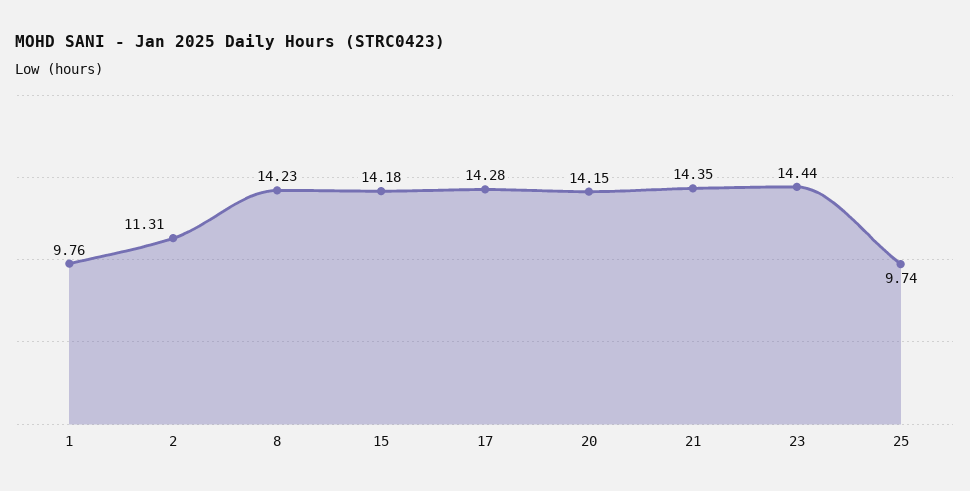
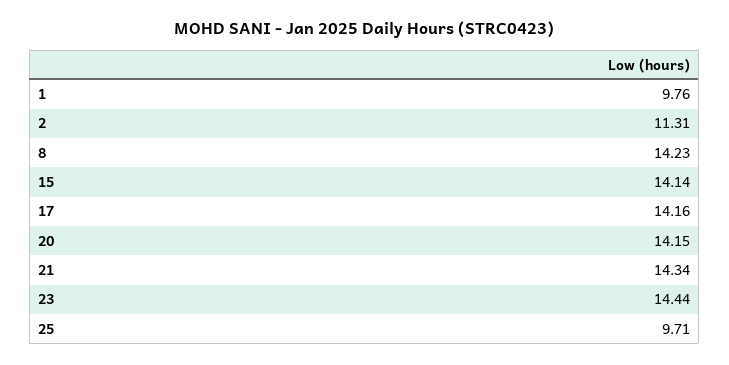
15: 14.18 -> 14.14
17: 14.28 -> 14.16
21: 14.35 -> 14.34
25: 9.74 -> 9.71

